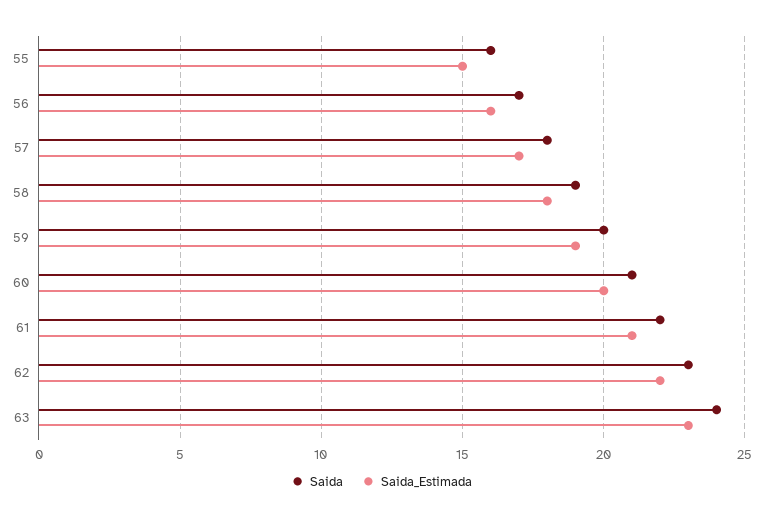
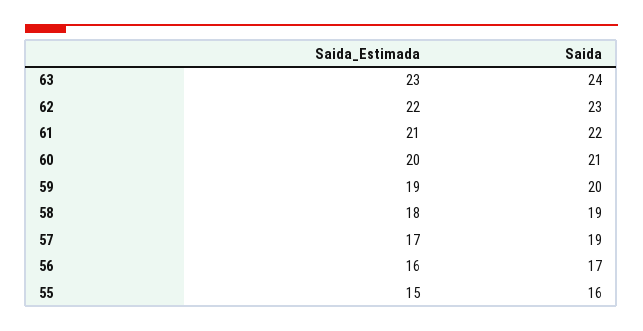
Saida, 57: 18 -> 19

